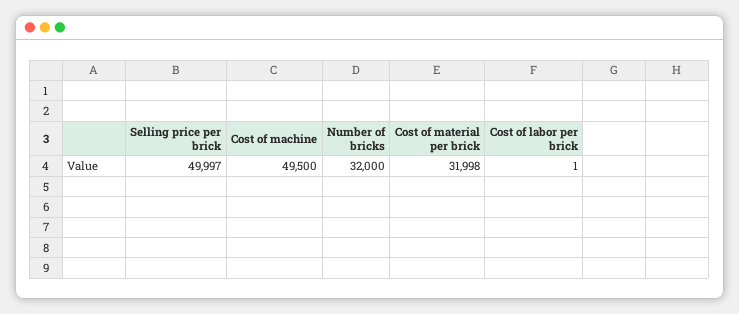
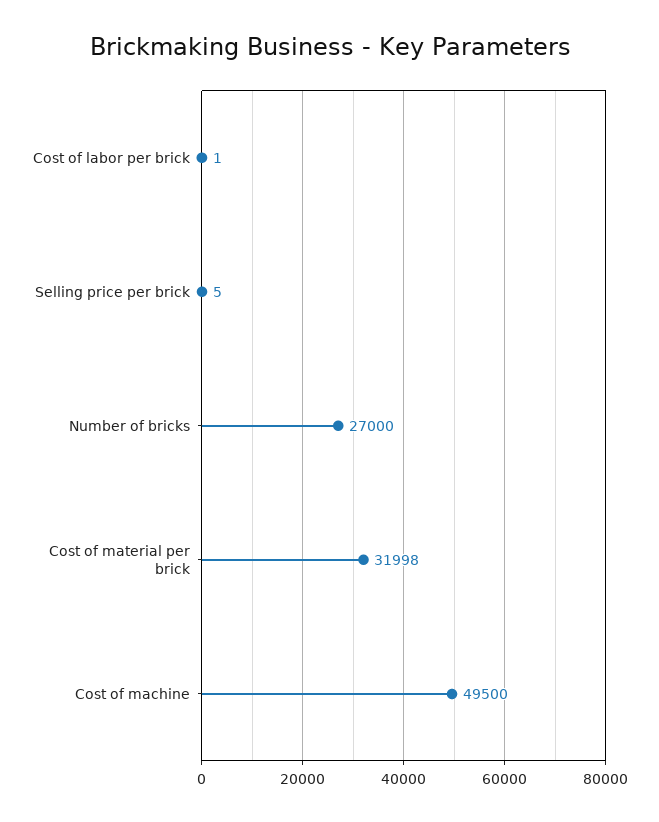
Selling price per brick: 49997 -> 5
Number of bricks: 32000 -> 27000

